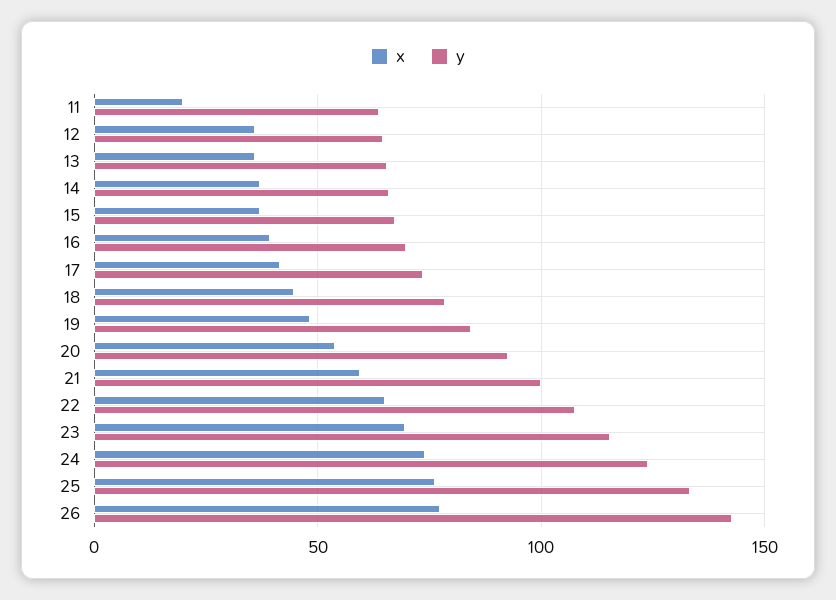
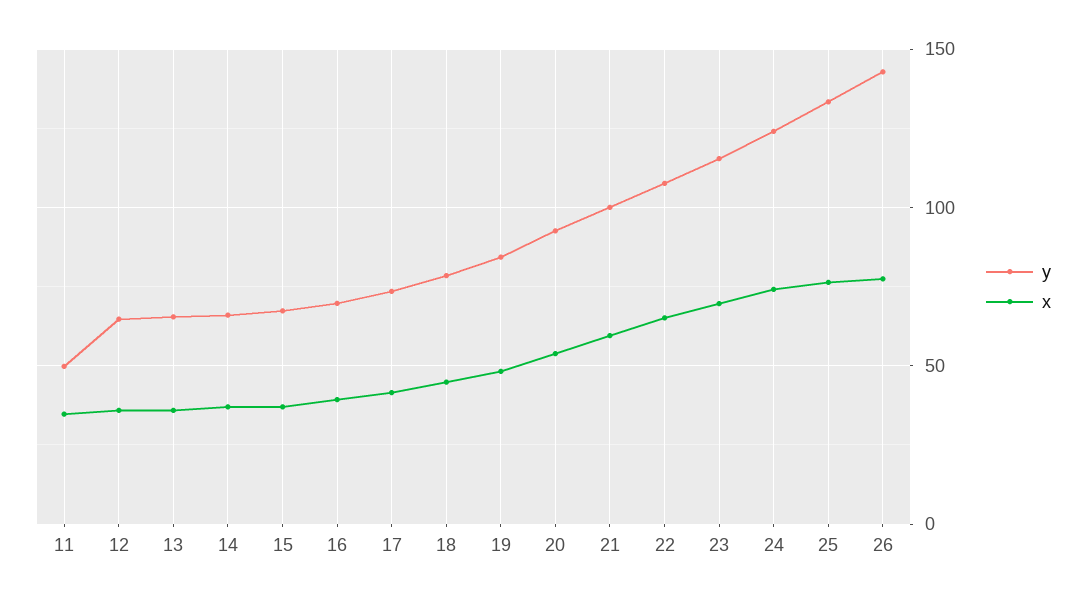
x, 11: 20 -> 35
y, 11: 65 -> 50

